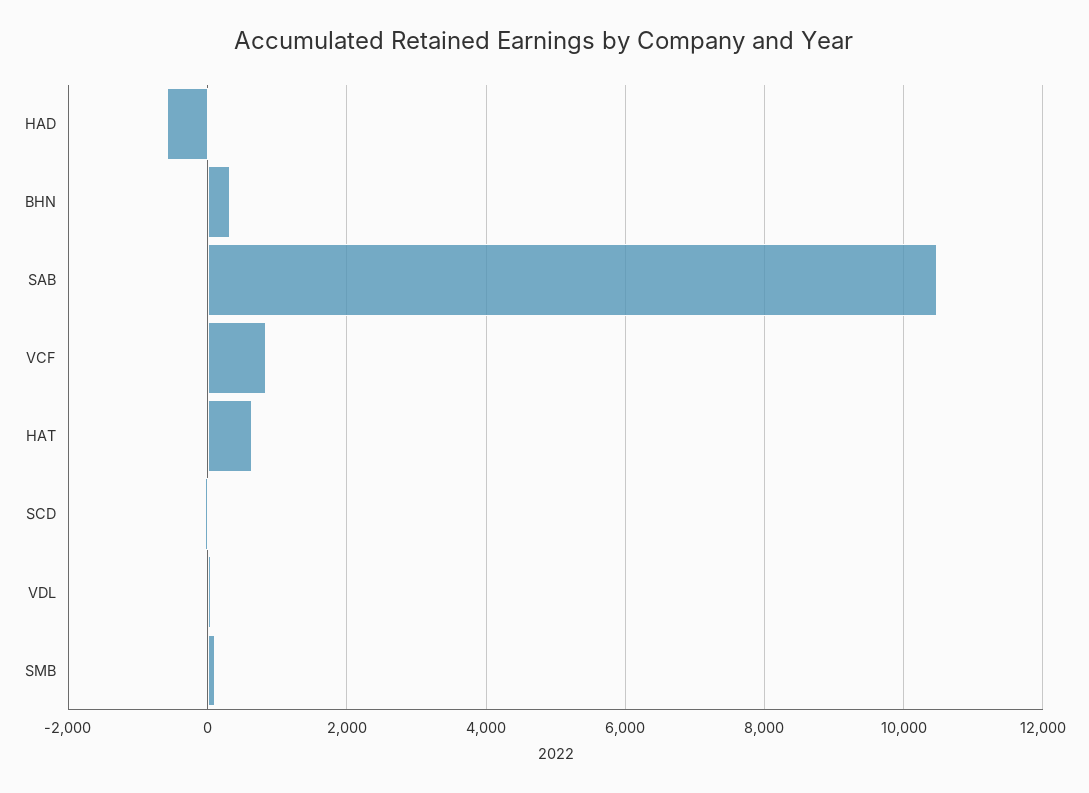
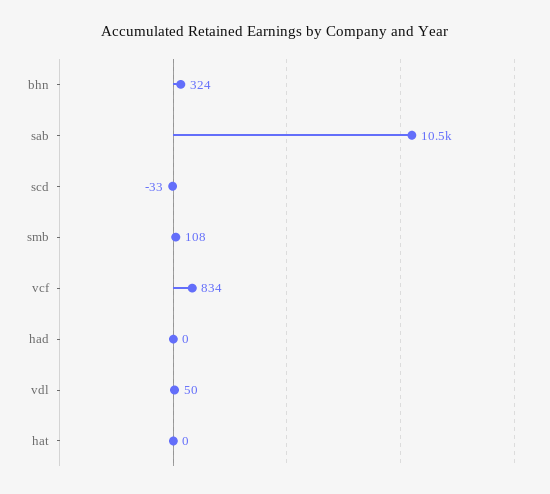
HAD: -600 -> 0
HAT: 600 -> 0

